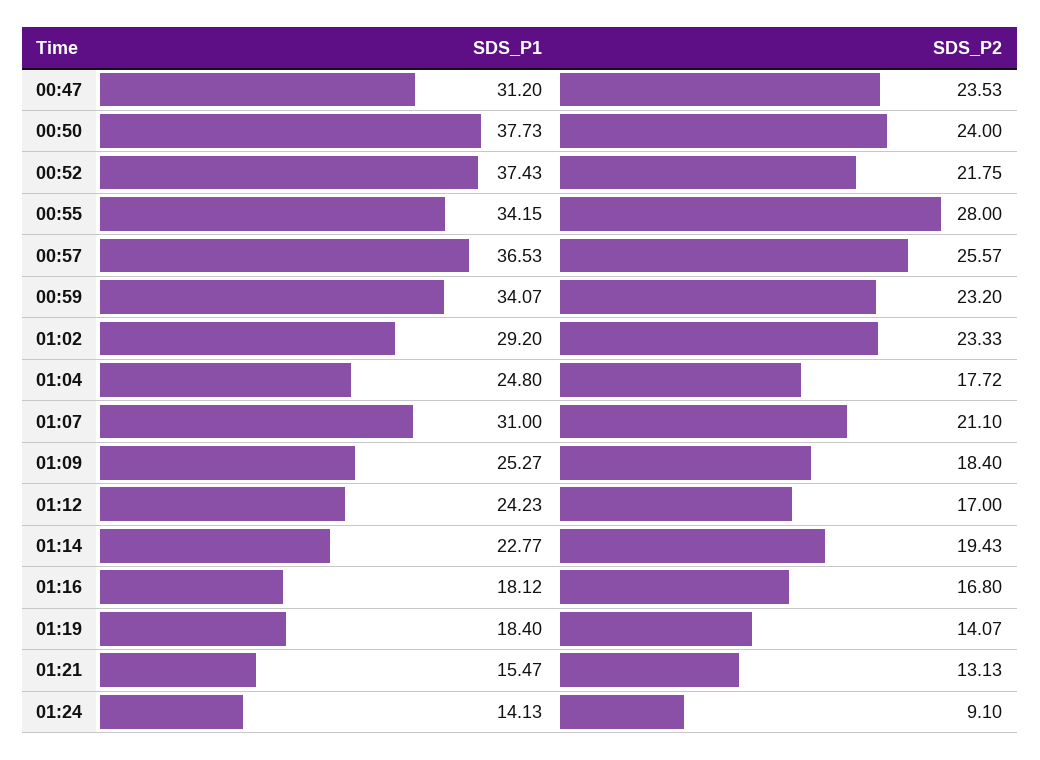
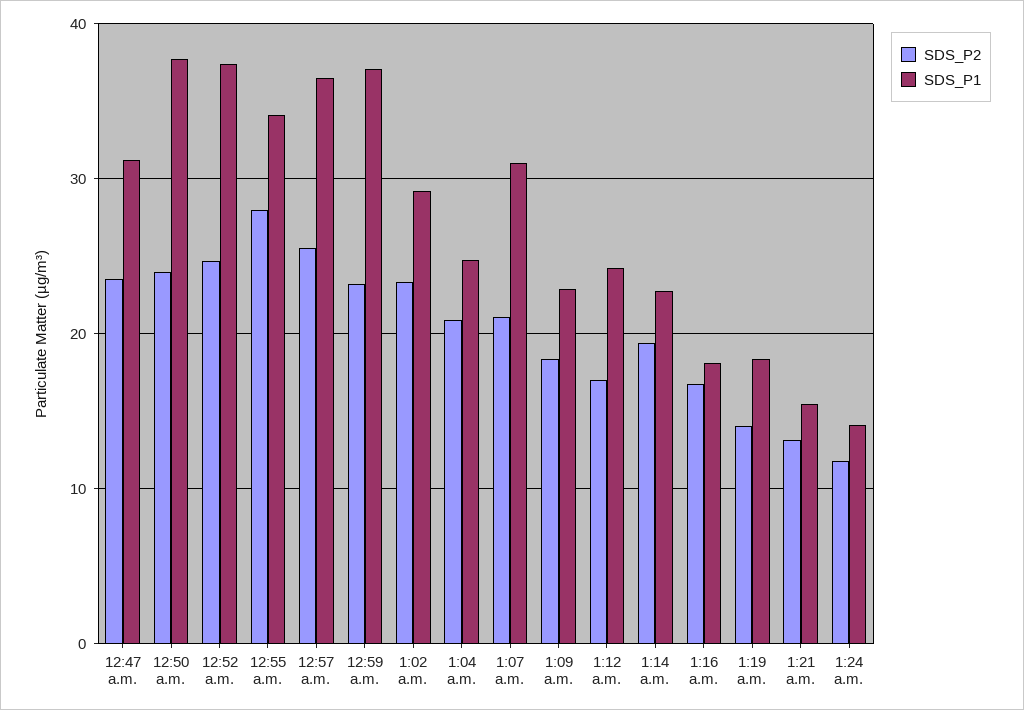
SDS_P2, 00:52: 21.75 -> 25
SDS_P1, 00:59: 34.07 -> 37
SDS_P2, 01:04: 17.72 -> 21
SDS_P1, 01:09: 25.27 -> 23
SDS_P2, 01:24: 9.1 -> 12

